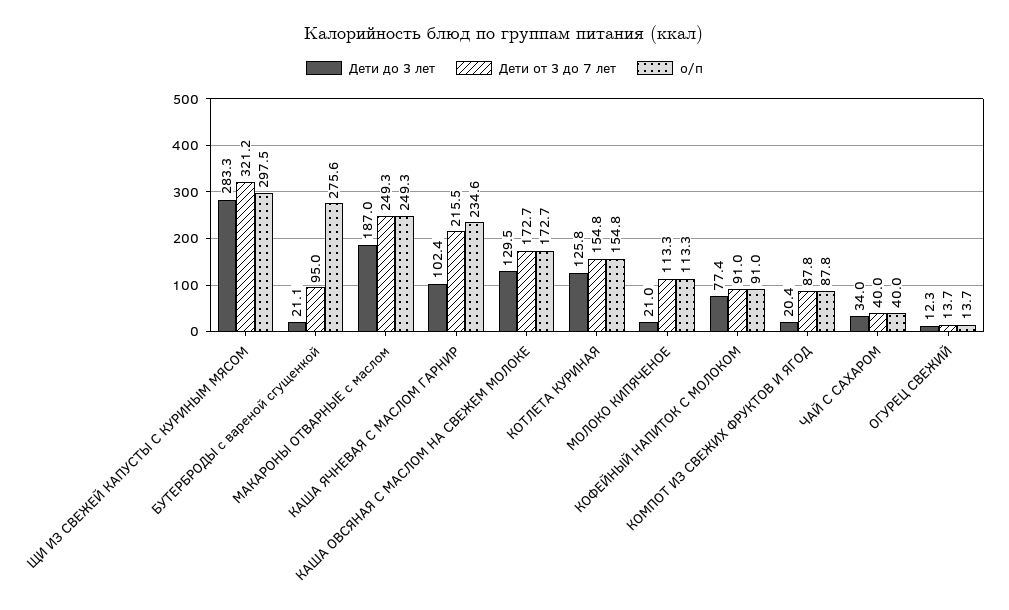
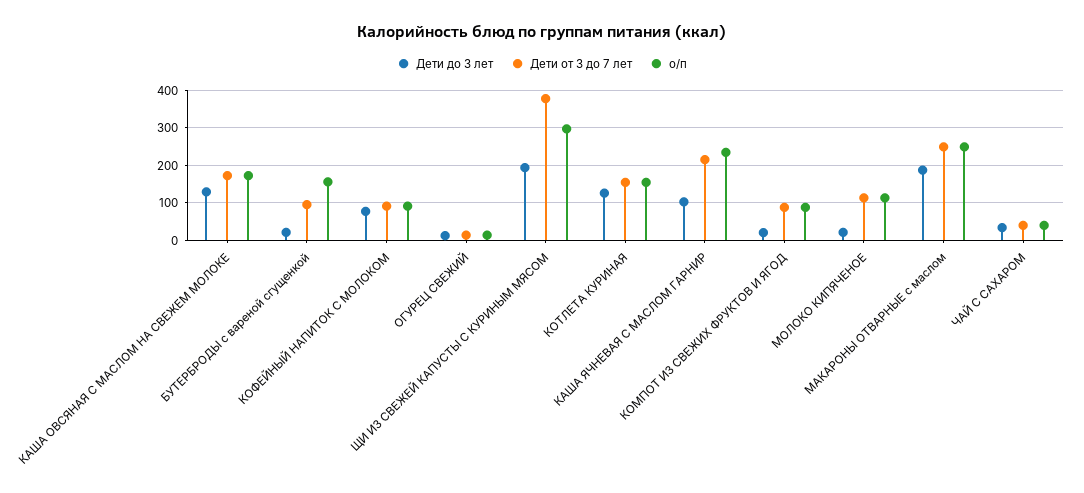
Дети до 3 лет, ЩИ ИЗ СВЕЖЕЙ КАПУСТЫ С КУРИНЫМ МЯСОМ: 283.3 -> 200
Дети от 3 до 7 лет, ЩИ ИЗ СВЕЖЕЙ КАПУСТЫ С КУРИНЫМ МЯСОМ: 321.2 -> 380
о/п, БУТЕРБРОДЫ с вареной сгущенкой: 275.6 -> 160

